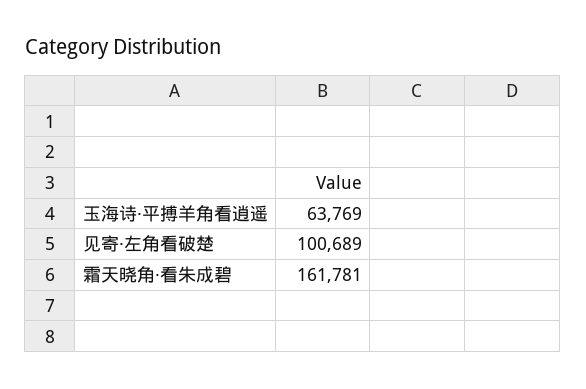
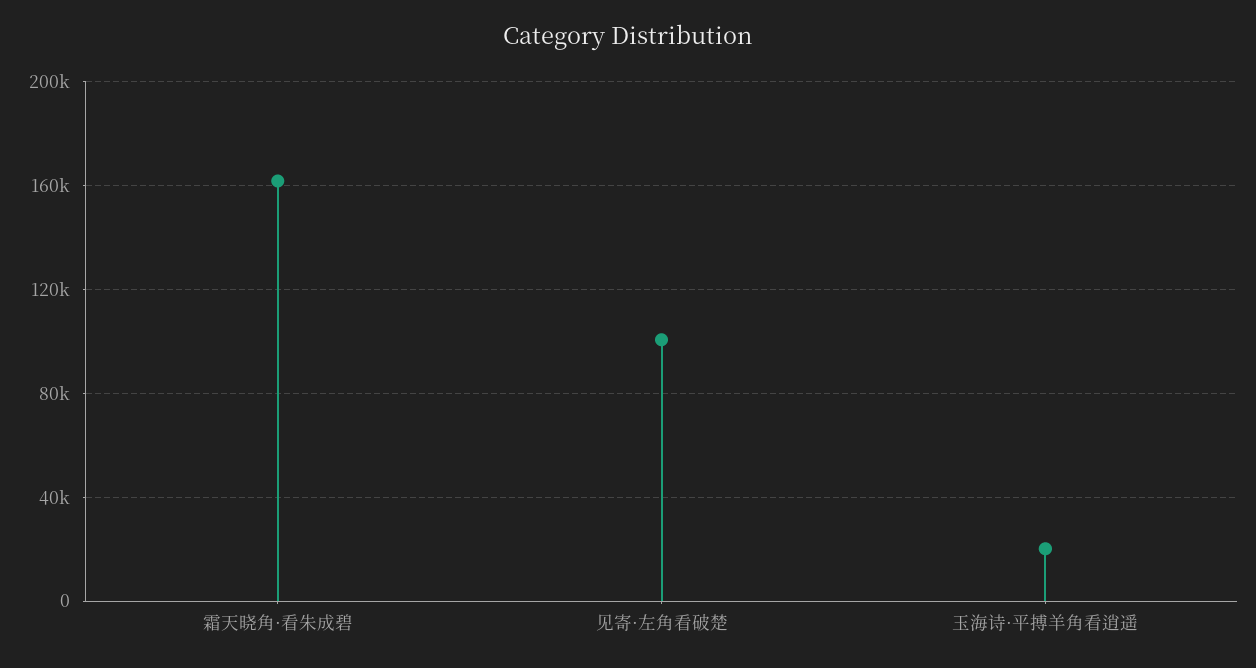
玉海诗·平搏羊角看逍遥: 63769 -> 20000

